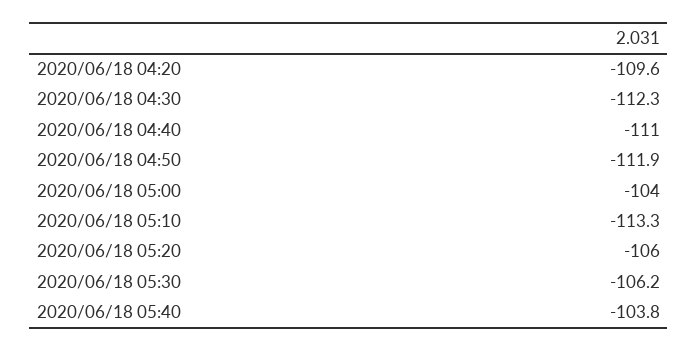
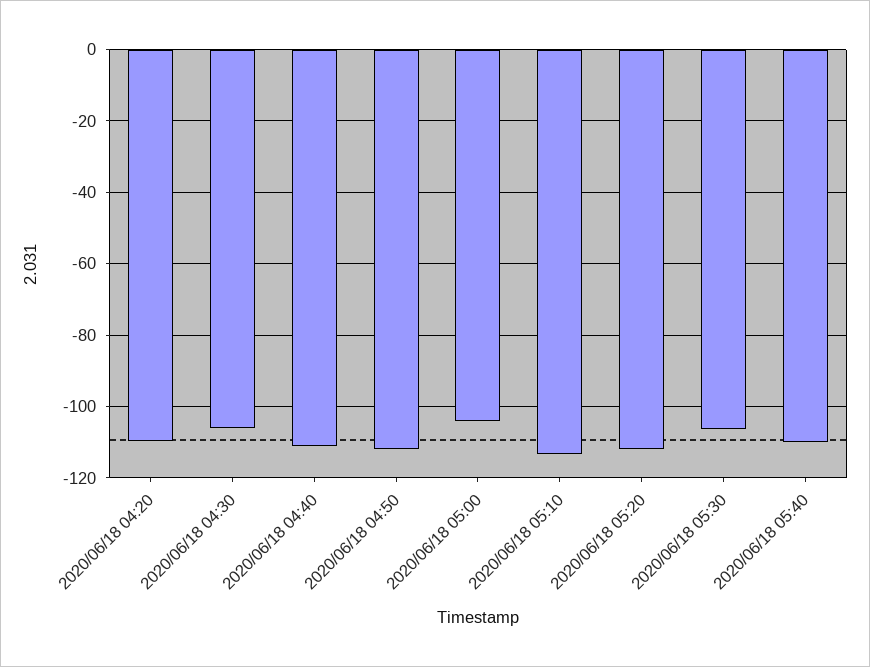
2020/06/18 04:30: -112.3 -> -106
2020/06/18 05:20: -106 -> -112
2020/06/18 05:40: -103.8 -> -110

